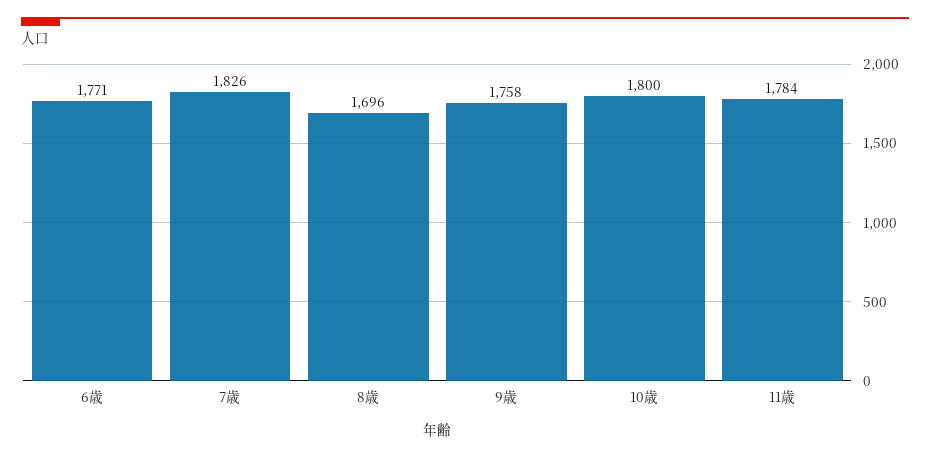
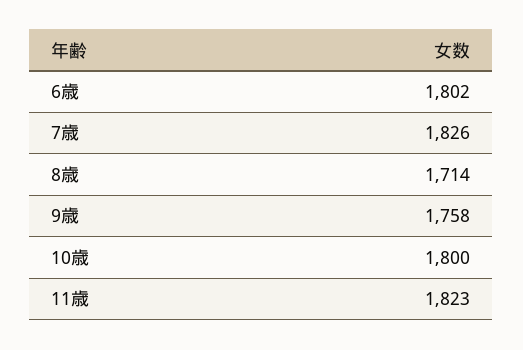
6歳: 1771 -> 1802
8歳: 1696 -> 1714
11歳: 1784 -> 1823

